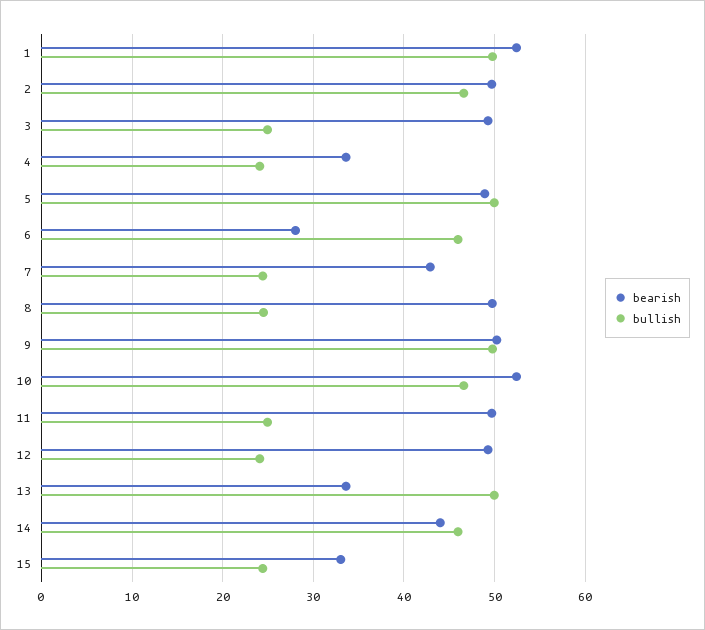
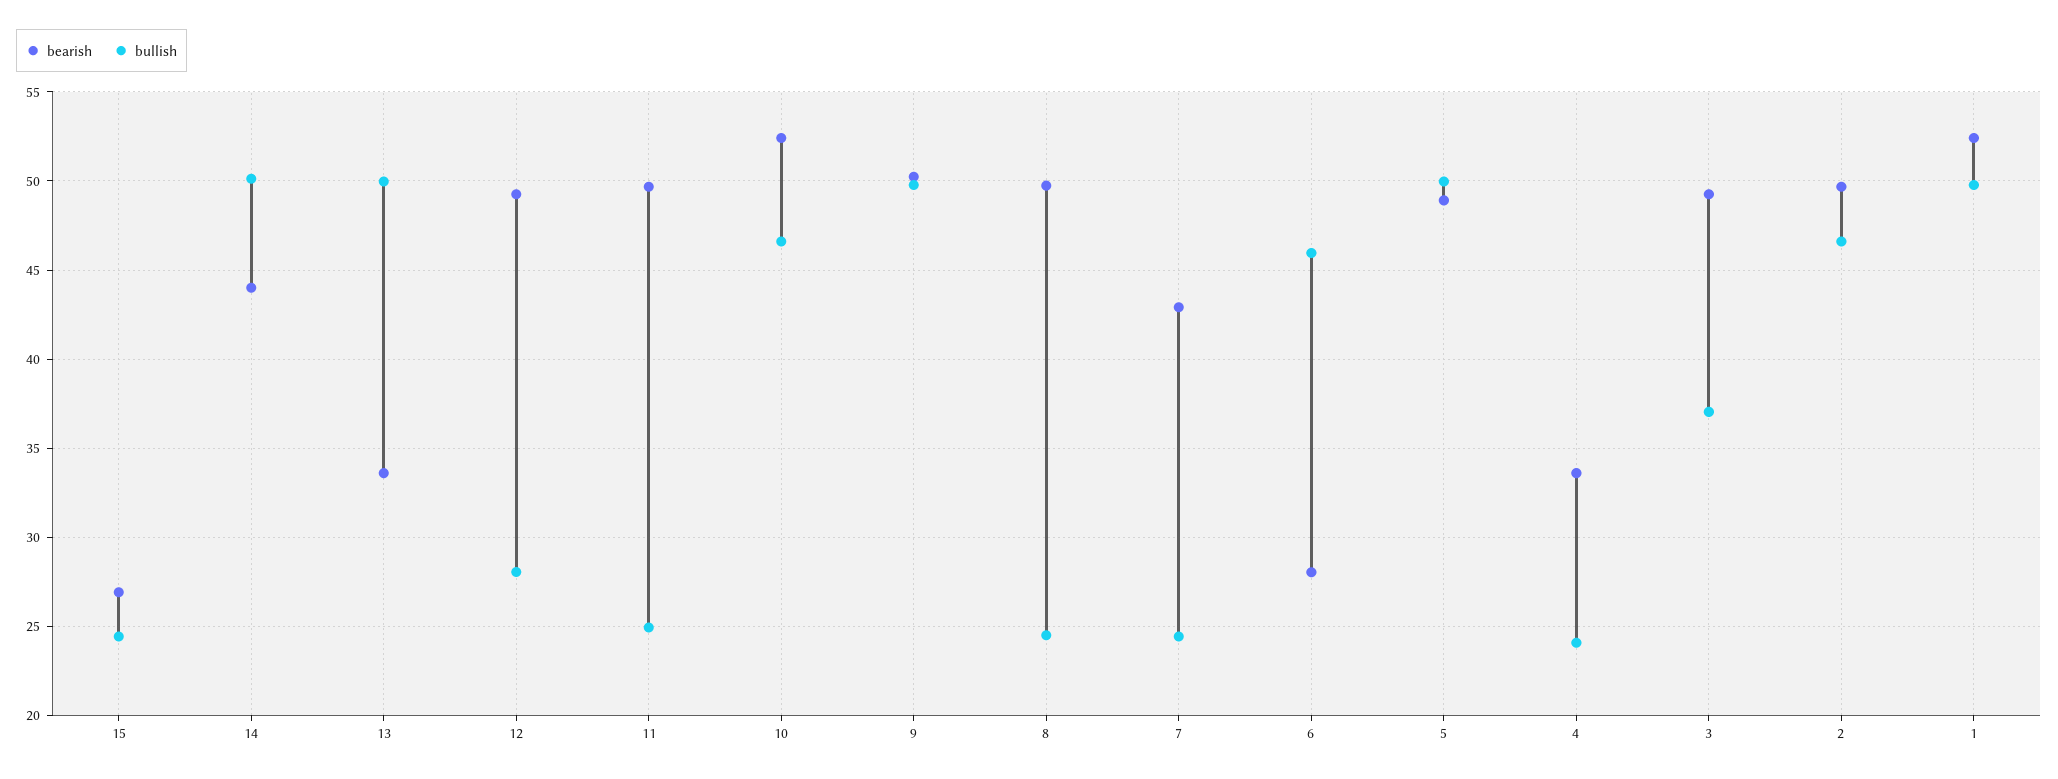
bullish, 3: 25 -> 37
bullish, 12: 24 -> 28
bullish, 14: 46 -> 50
bearish, 15: 33 -> 27

